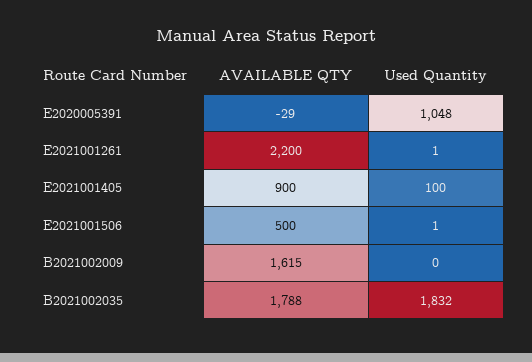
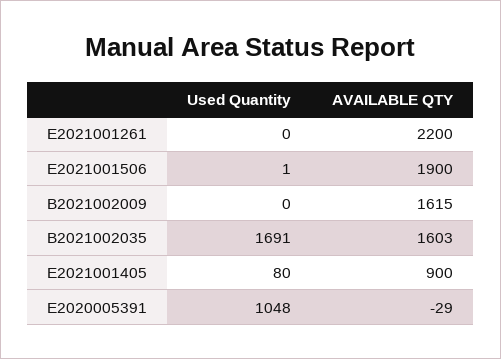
Used Quantity, E2021001261: 1 -> 0
Used Quantity, E2021001405: 100 -> 80
AVAILABLE QTY, E2021001506: 500 -> 1900
AVAILABLE QTY, B2021002035: 1788 -> 1603
Used Quantity, B2021002035: 1832 -> 1691

